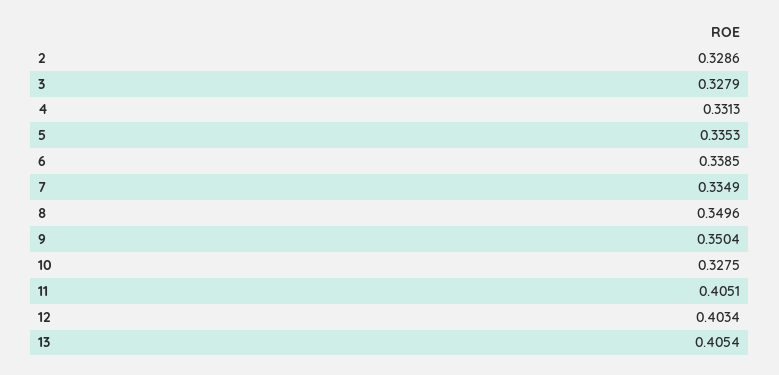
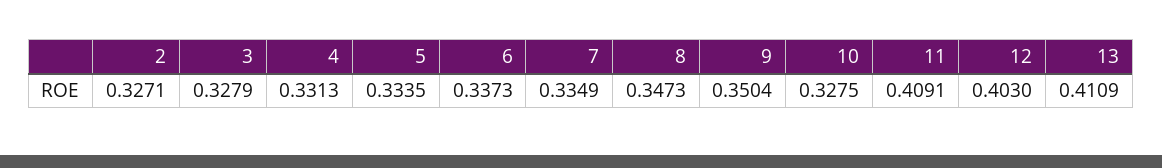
2: 0.3286 -> 0.3271
5: 0.3353 -> 0.3335
6: 0.3385 -> 0.3373
8: 0.3496 -> 0.3473
11: 0.4051 -> 0.4091
12: 0.4034 -> 0.403
13: 0.4054 -> 0.4109

